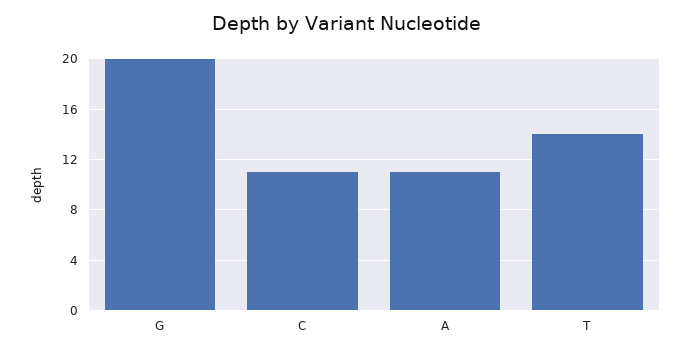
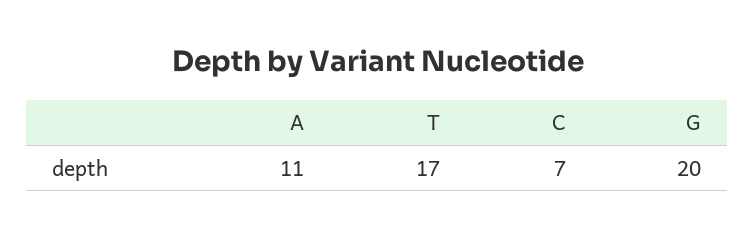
C: 11 -> 7
T: 14 -> 17

